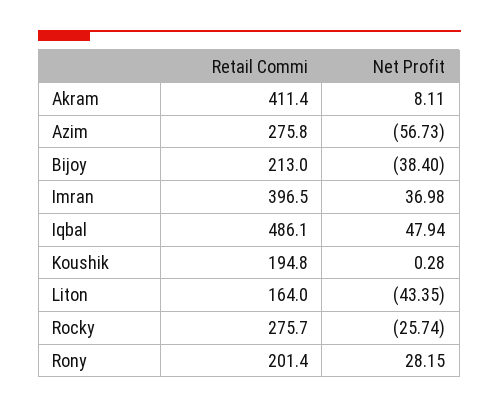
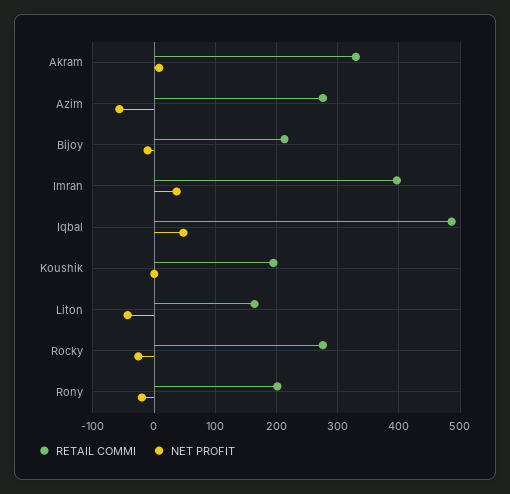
Retail Commi, Akram: 411.4 -> 330
Net Profit, Bijoy: -38.4 -> -10
Net Profit, Rony: 28.15 -> -20

